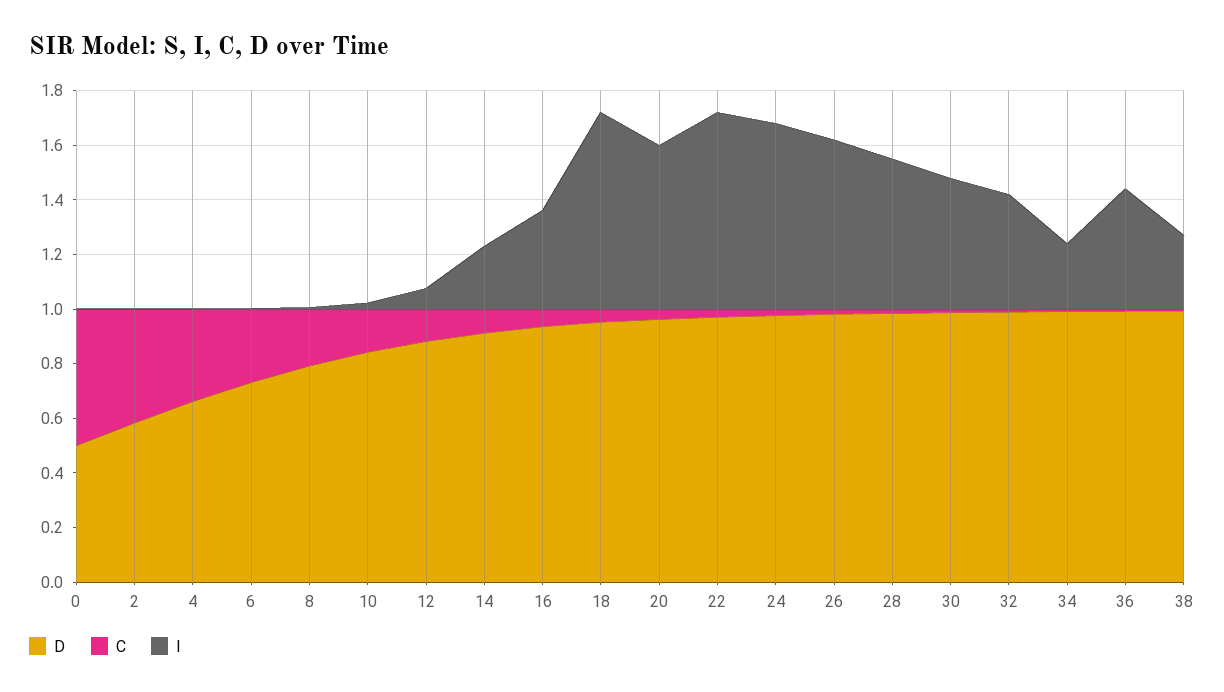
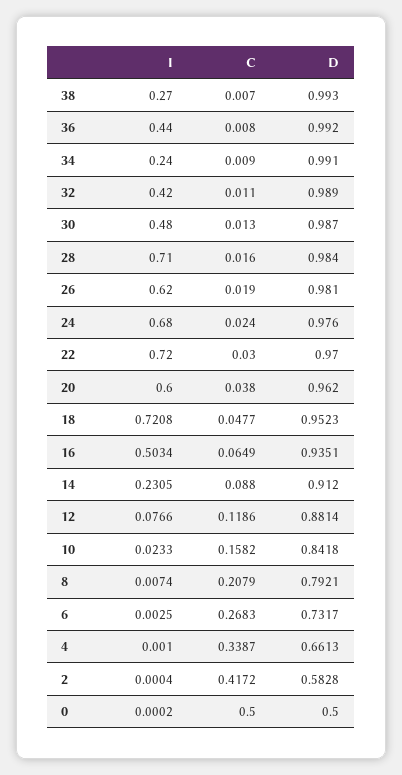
I, 16: 0.35 -> 0.5034
I, 28: 0.55 -> 0.71

